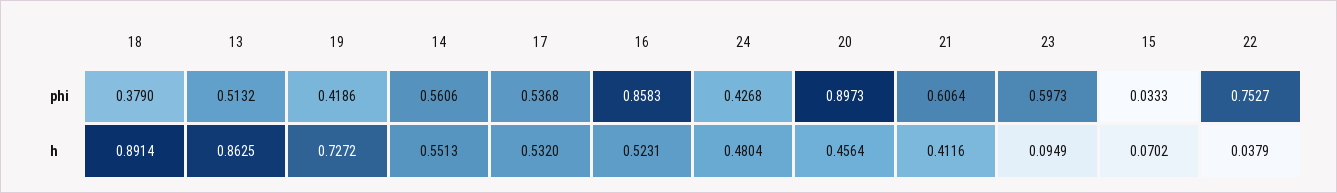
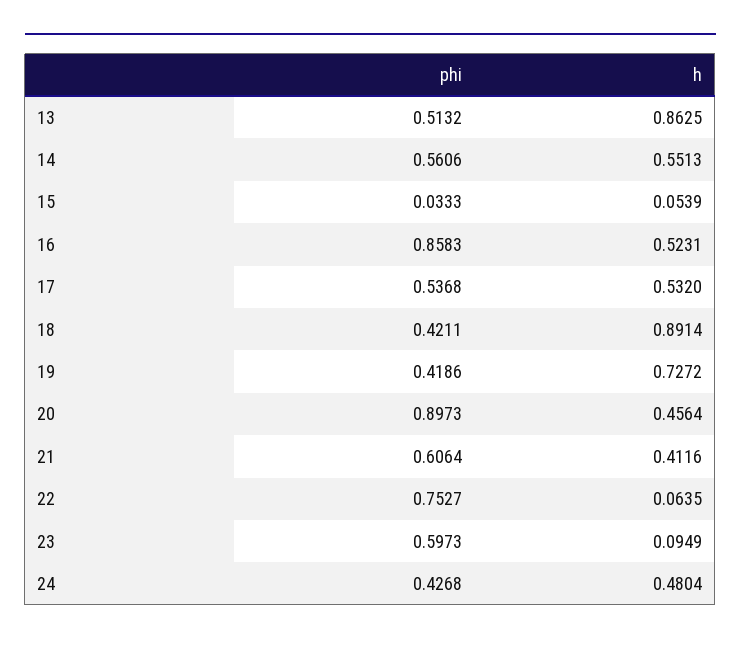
18, phi: 0.379 -> 0.4211
15, h: 0.0702 -> 0.0539
22, h: 0.0379 -> 0.0635

